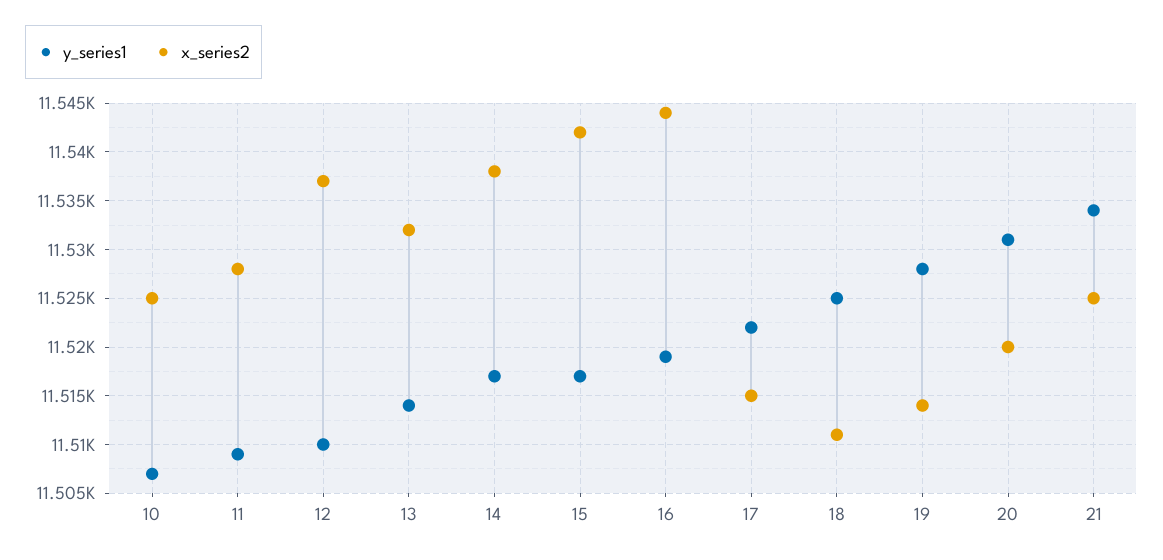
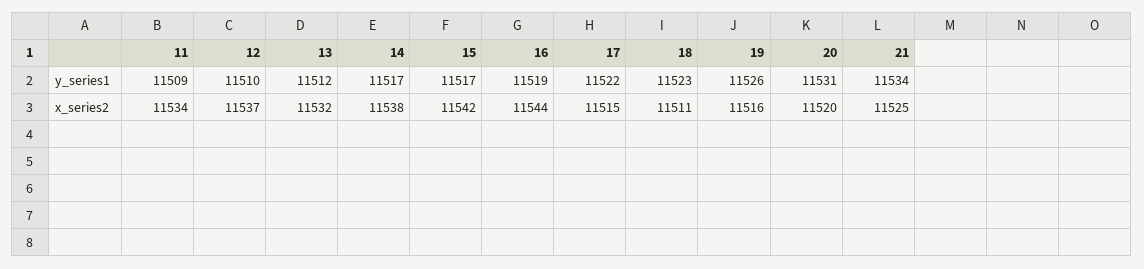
y_series1, 10: 11507 -> none
x_series2, 10: 11525 -> none
x_series2, 11: 11528 -> 11534
y_series1, 13: 11514 -> 11512
y_series1, 18: 11525 -> 11523
y_series1, 19: 11528 -> 11526
x_series2, 19: 11514 -> 11516

